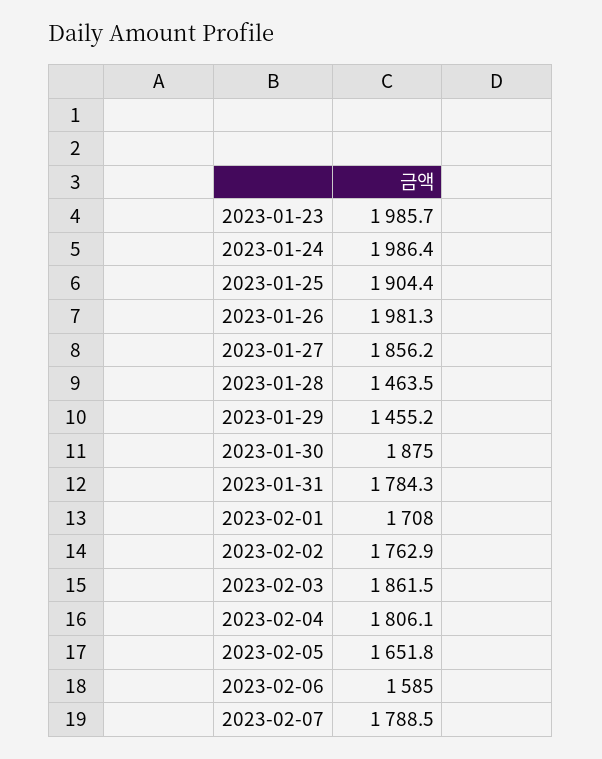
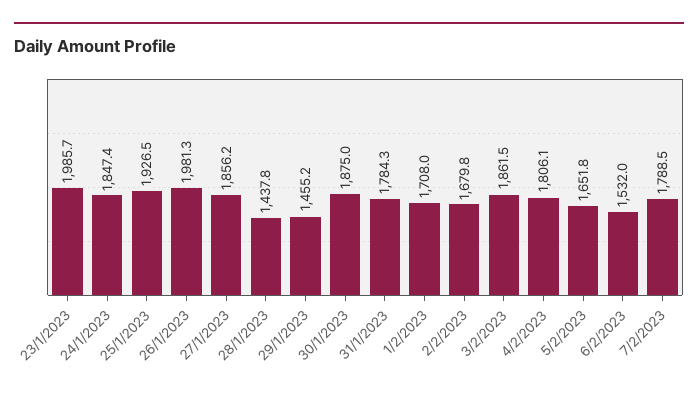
2023-01-24: 1986.4 -> 1847.4
2023-01-25: 1904.4 -> 1926.5
2023-01-28: 1463.5 -> 1437.8
2023-02-02: 1762.9 -> 1679.8
2023-02-06: 1585 -> 1532

